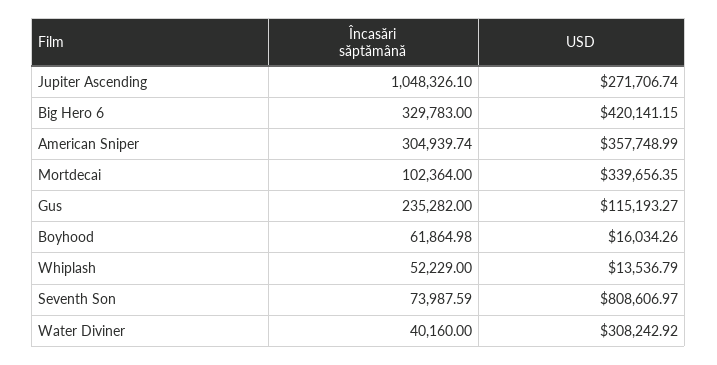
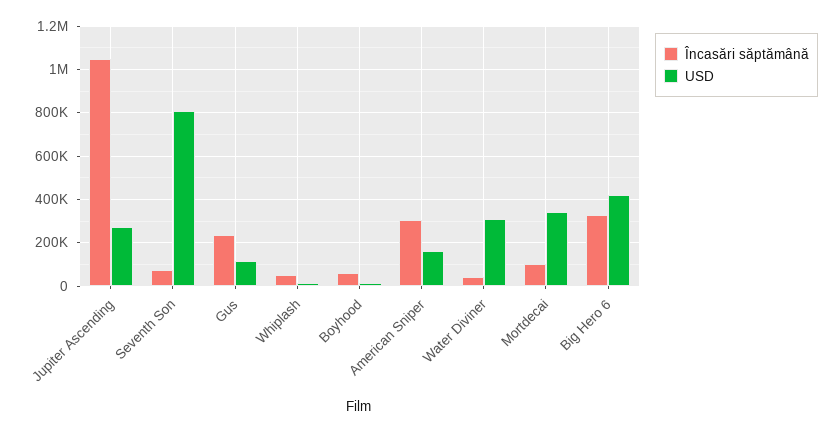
USD, American Sniper: 357748.99 -> 150000

